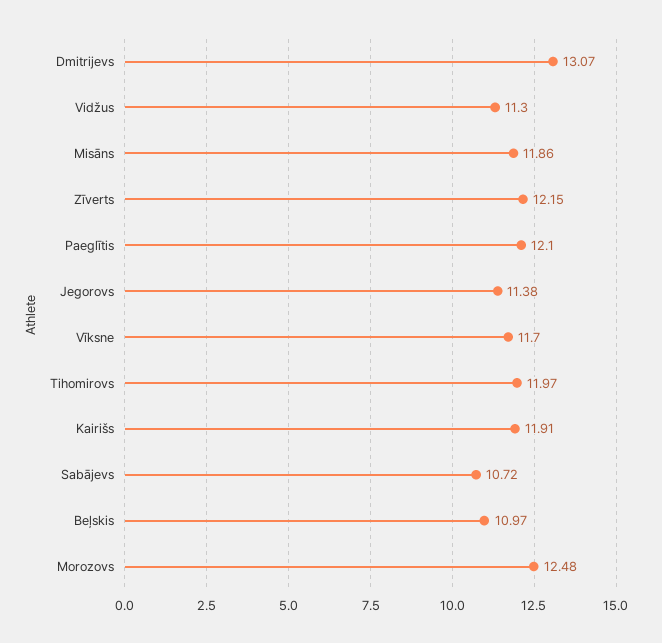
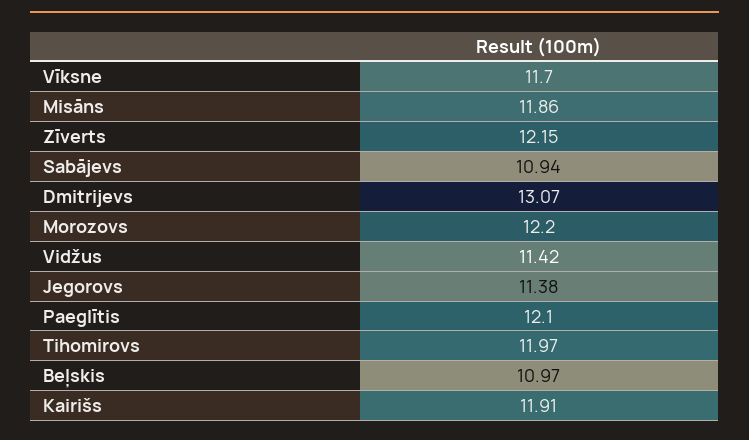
Vidžus: 11.3 -> 11.42
Sabājevs: 10.72 -> 10.94
Morozovs: 12.48 -> 12.2

